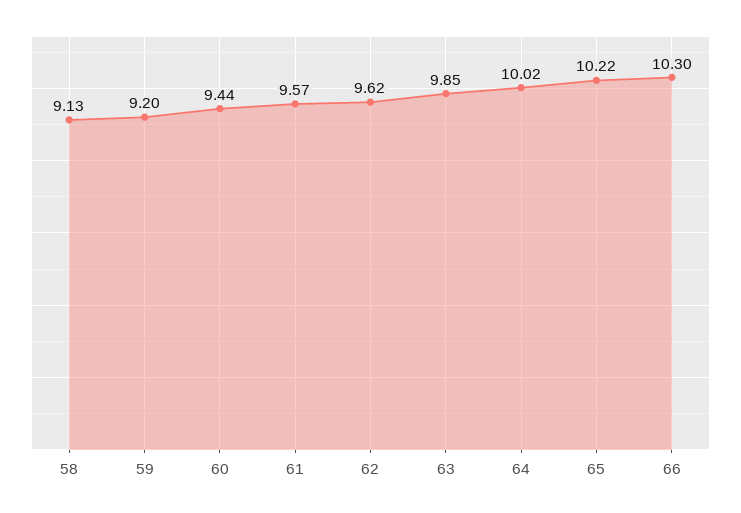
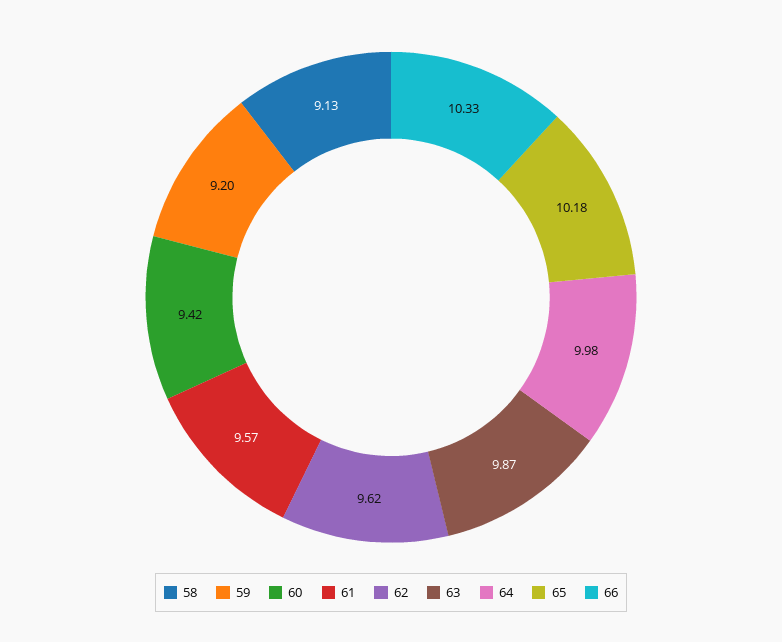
60: 9.44 -> 9.42
63: 9.85 -> 9.87
64: 10.02 -> 9.98
65: 10.22 -> 10.18
66: 10.3 -> 10.33

